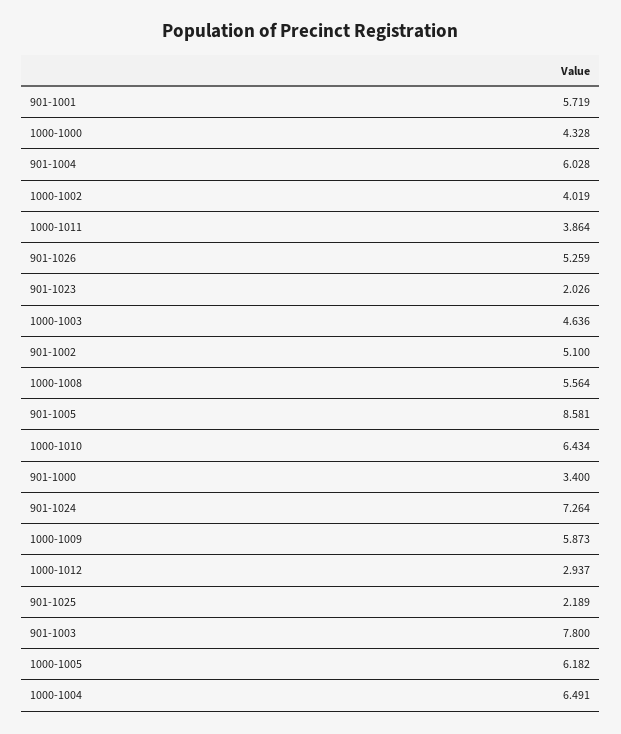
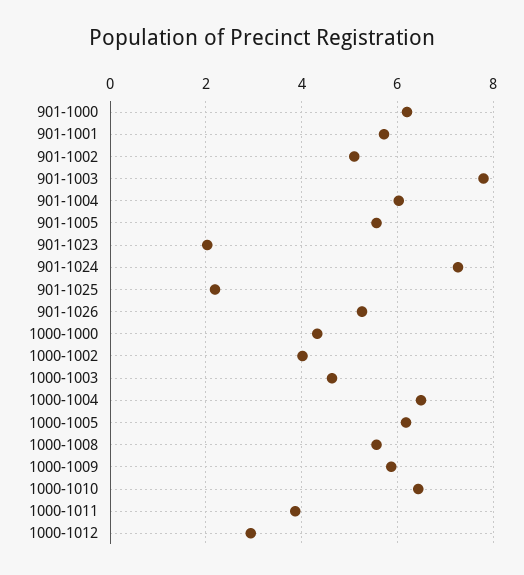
901-1005: 8.581 -> 5.6
901-1000: 3.4 -> 6.2

